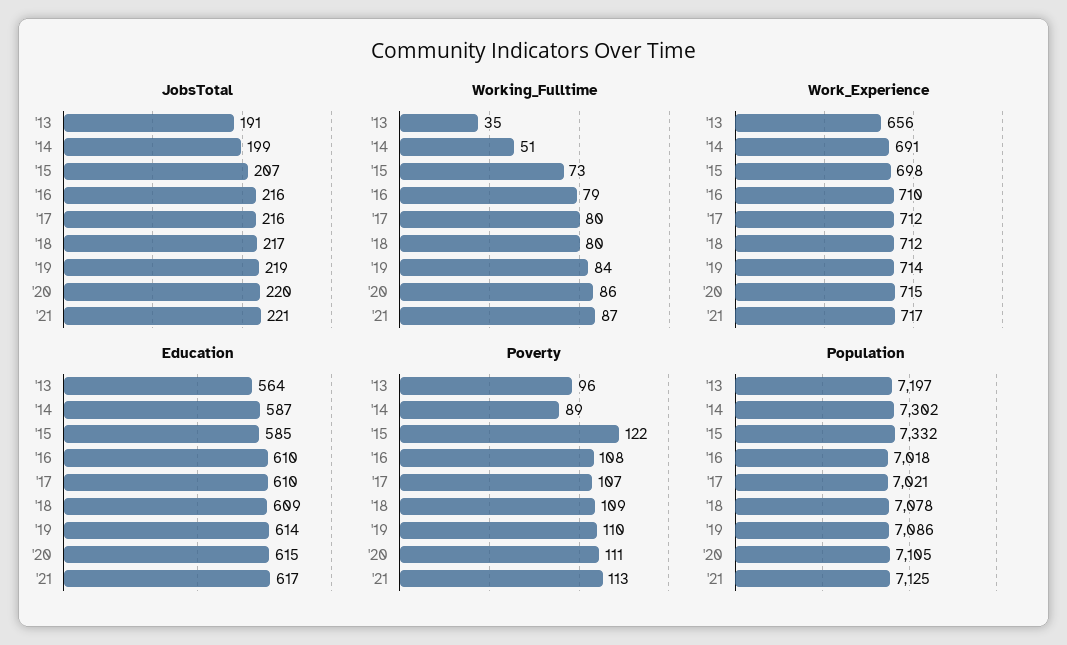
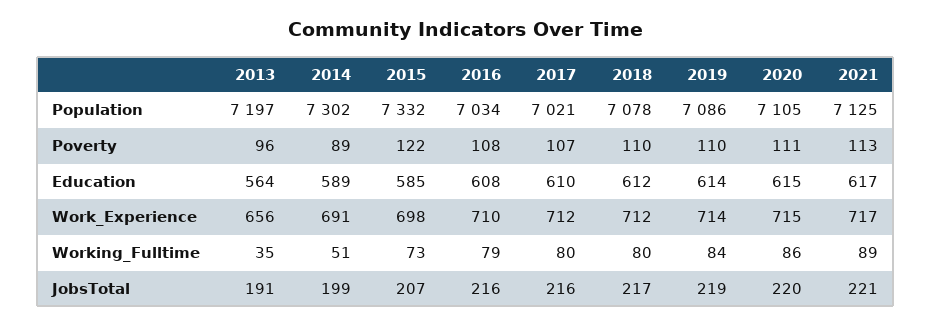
Working_Fulltime, '21: 87 -> 89
Education, '14: 587 -> 589
Education, '16: 610 -> 608
Education, '18: 609 -> 612
Poverty, '18: 109 -> 110
Population, '16: 7018 -> 7034

